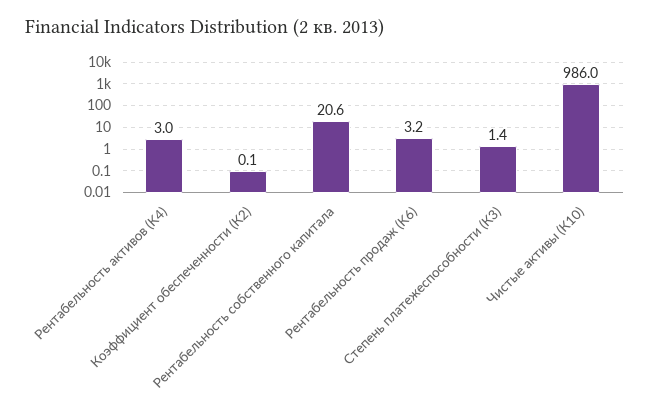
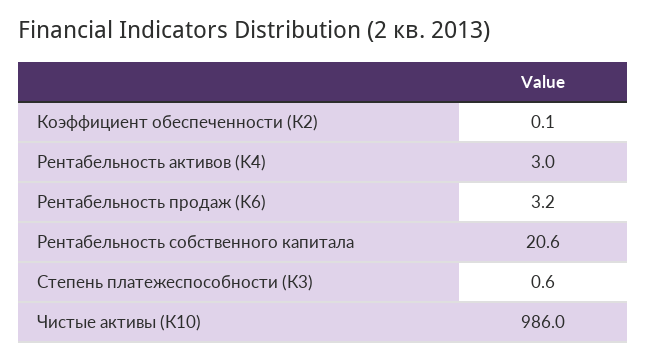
Степень платежеспособности (К3): 1.4 -> 0.6

